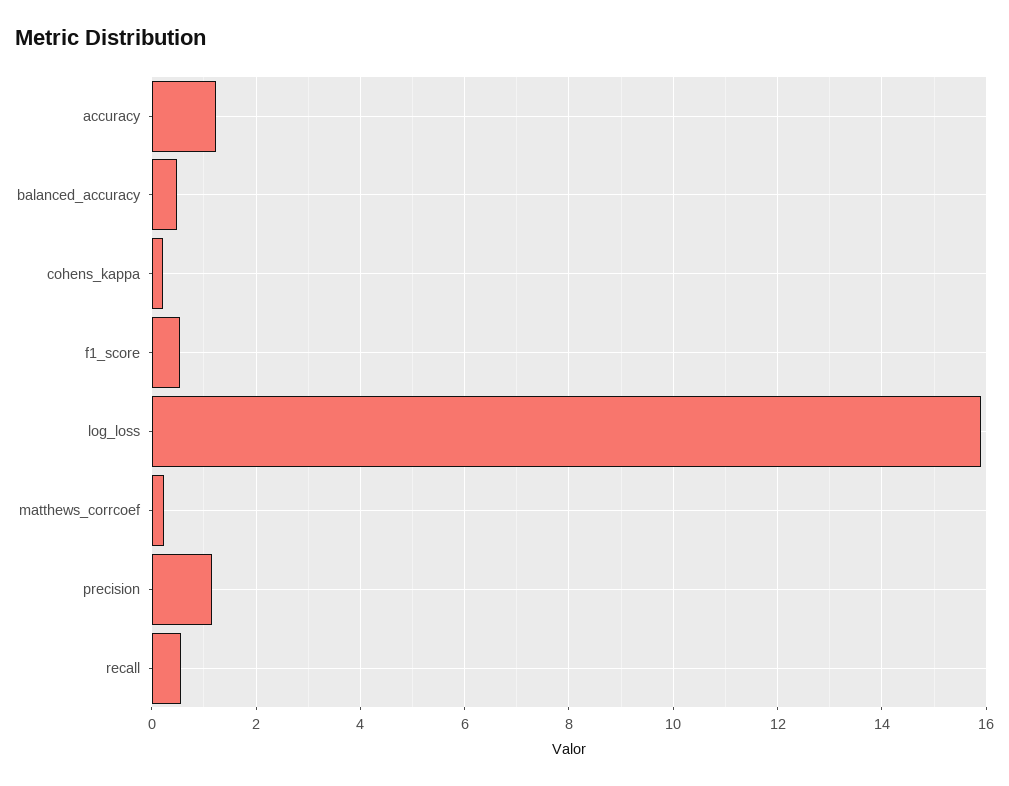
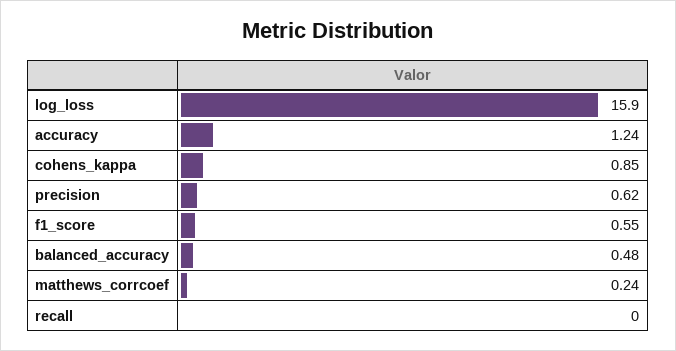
cohens_kappa: 0.2 -> 0.85
precision: 1.2 -> 0.62
recall: 0.6 -> 0

